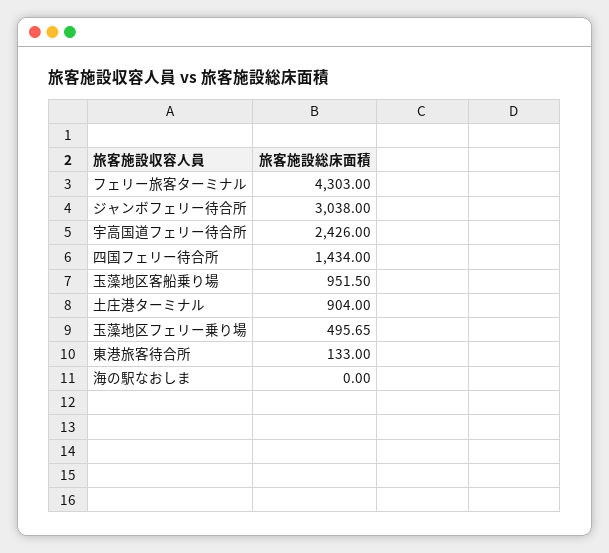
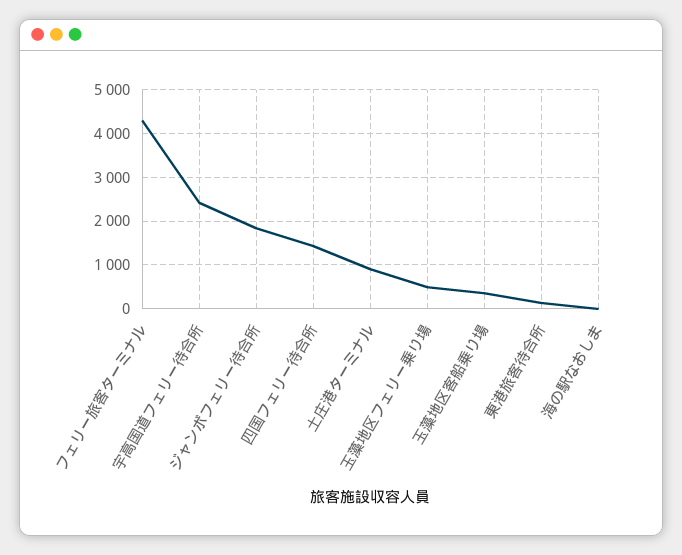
ジャンボフェリー待合所: 3038 -> 1800
玉藻地区客船乗り場: 951.5 -> 400

